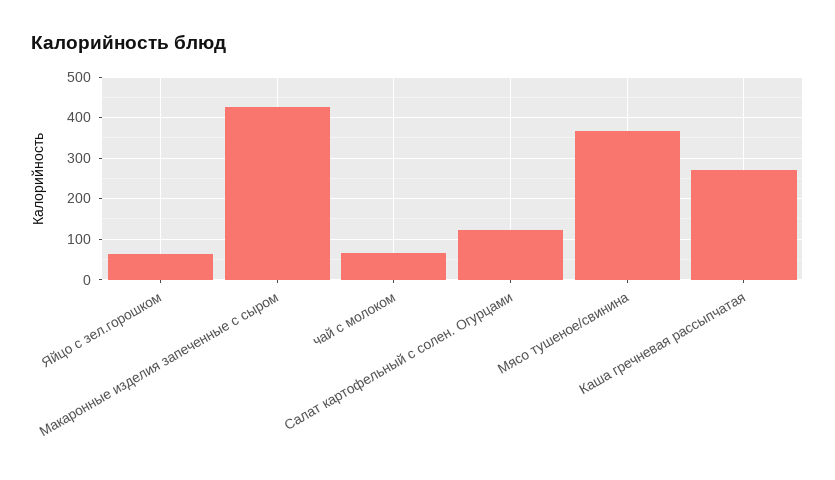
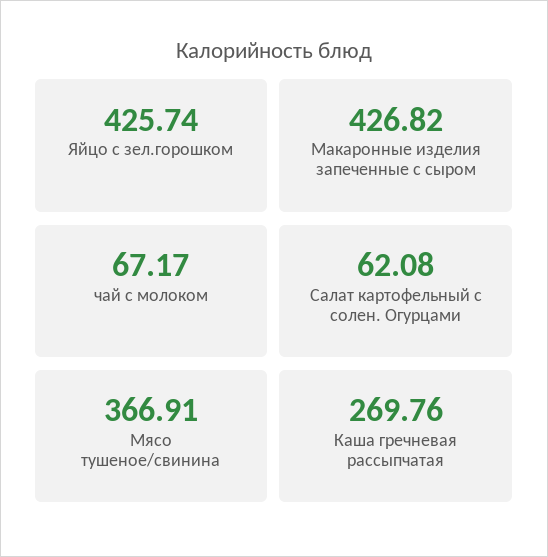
Яйцо с зел.горошком: 60 -> 425.74
Салат картофельный с солен. Огурцами: 120 -> 62.08

